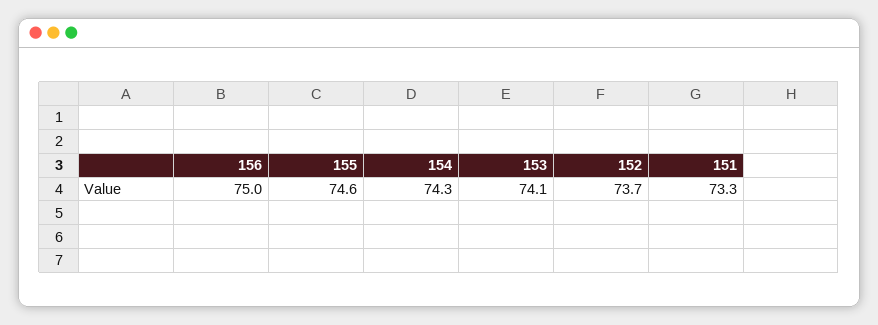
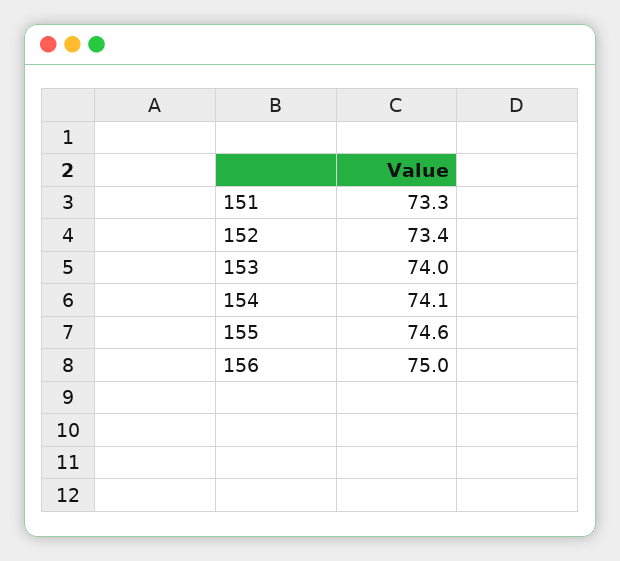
154: 74.3 -> 74.1
153: 74.1 -> 74
152: 73.7 -> 73.4

